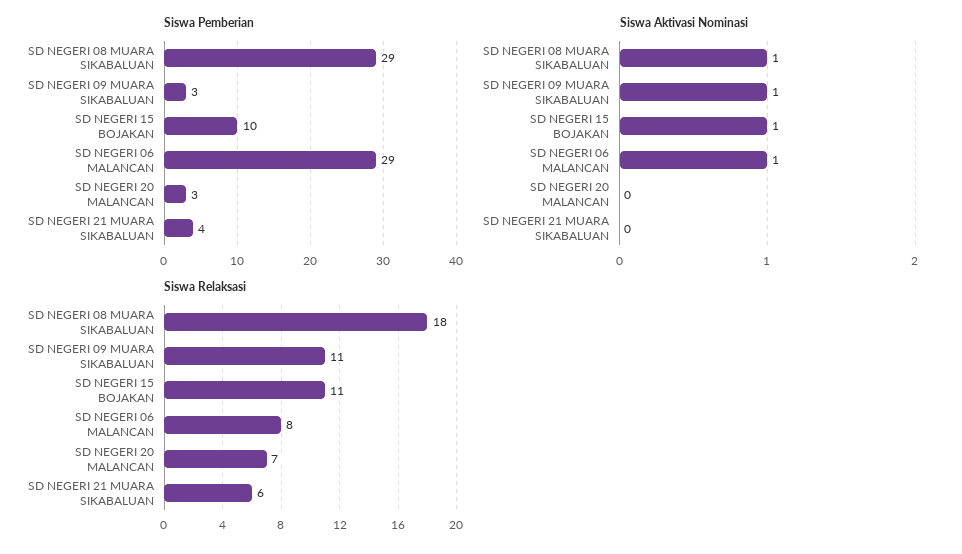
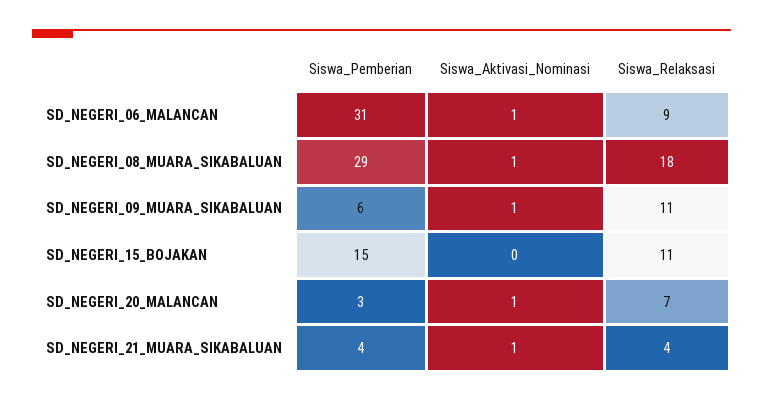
Siswa Pemberian, SD NEGERI 09 MUARA SIKABALUAN: 3 -> 6
Siswa Pemberian, SD NEGERI 15 BOJAKAN: 10 -> 15
Siswa Pemberian, SD NEGERI 06 MALANCAN: 29 -> 31
Siswa Aktivasi Nominasi, SD NEGERI 15 BOJAKAN: 1 -> 0
Siswa Aktivasi Nominasi, SD NEGERI 20 MALANCAN: 0 -> 1
Siswa Aktivasi Nominasi, SD NEGERI 21 MUARA SIKABALUAN: 0 -> 1
Siswa Relaksasi, SD NEGERI 06 MALANCAN: 8 -> 9
Siswa Relaksasi, SD NEGERI 21 MUARA SIKABALUAN: 6 -> 4

